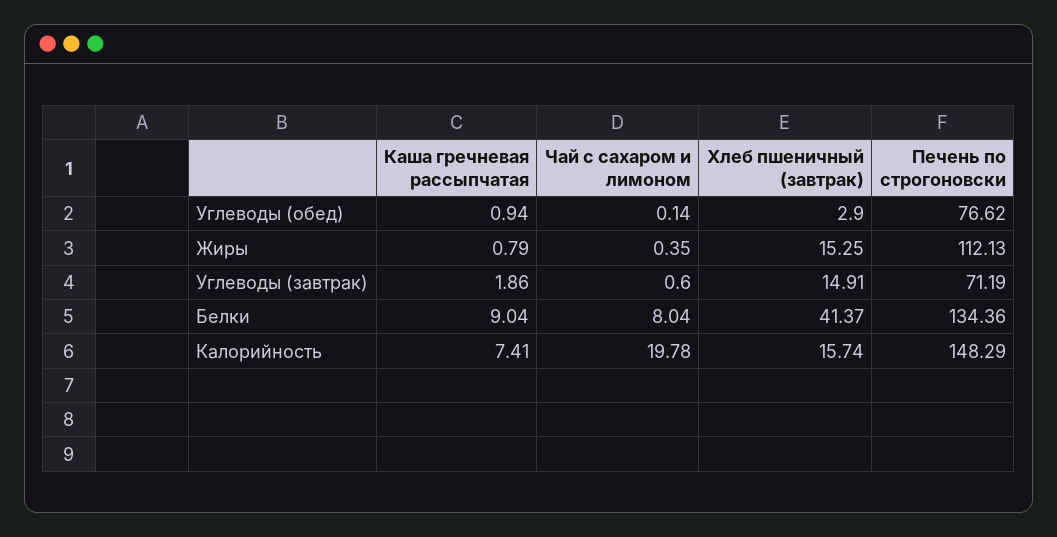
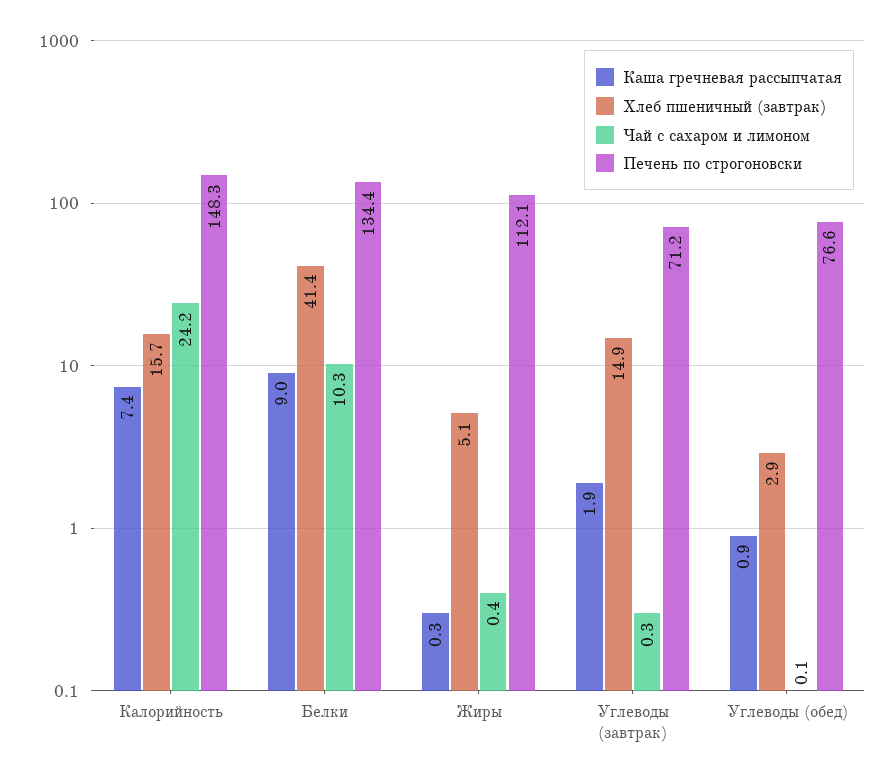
Каша гречневая рассыпчатая, Жиры: 0.79 -> 0.3
Хлеб пшеничный (завтрак), Жиры: 15.25 -> 5.1
Чай с сахаром и лимоном, Углеводы (завтрак): 0.6 -> 0.3
Чай с сахаром и лимоном, Белки: 8.04 -> 10.3
Чай с сахаром и лимоном, Калорийность: 19.78 -> 24.2

